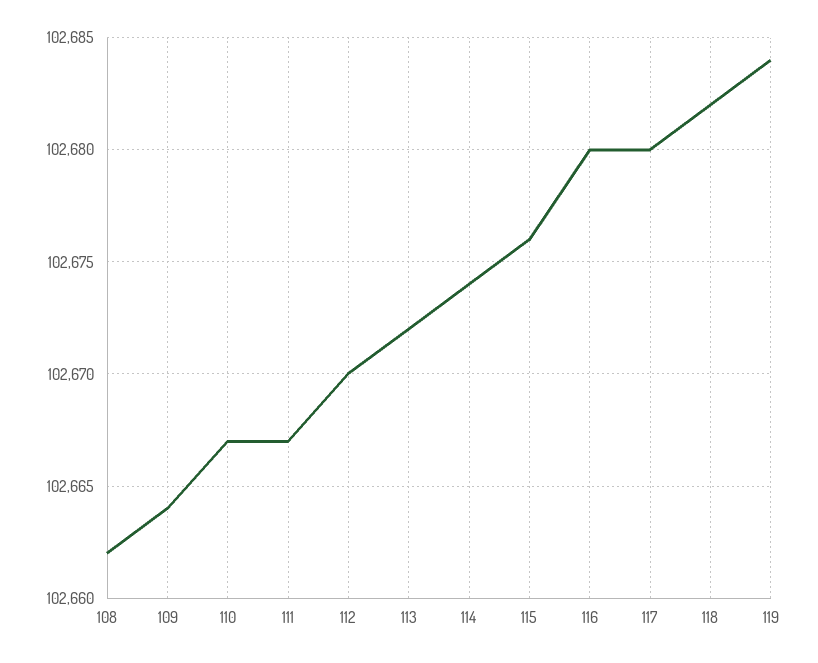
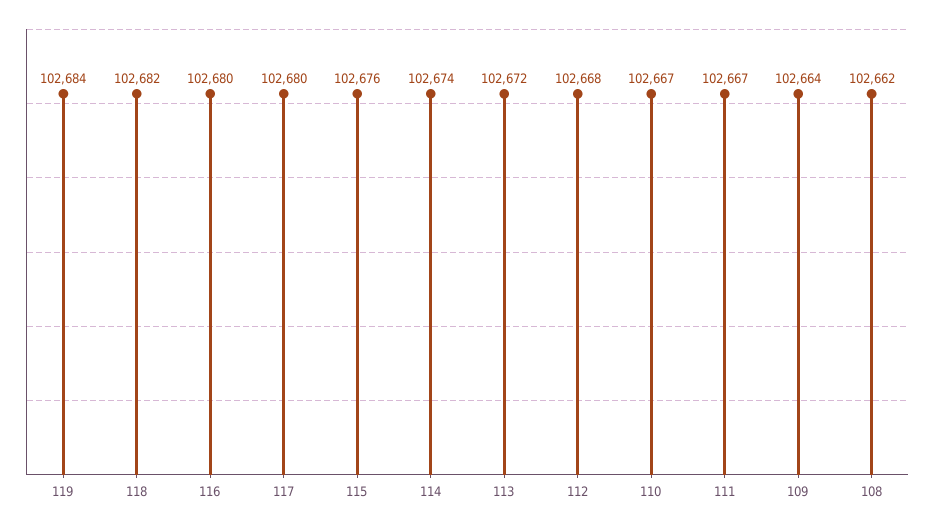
112: 102670 -> 102668

